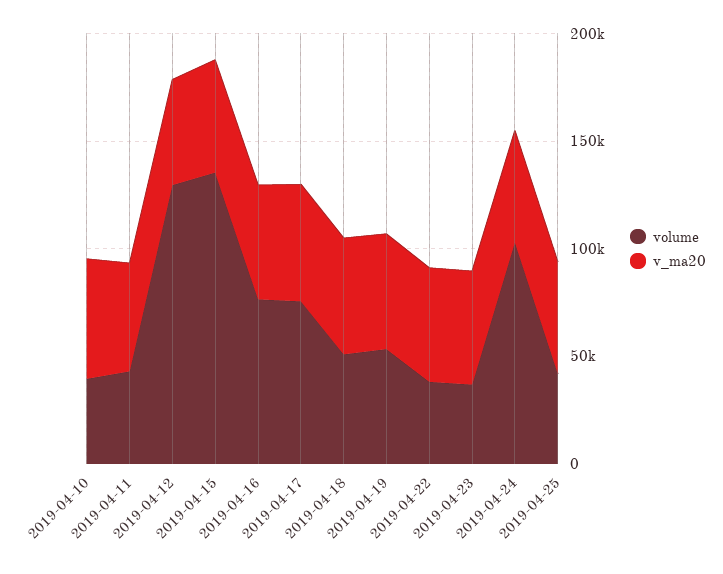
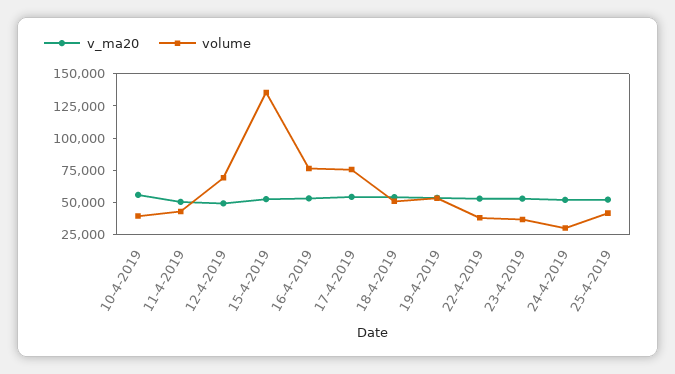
volume, 2019-04-12: 130000 -> 75000
volume, 2019-04-24: 100000 -> 25000

